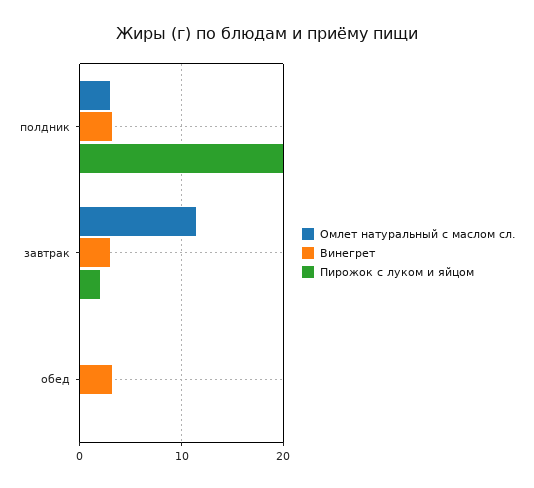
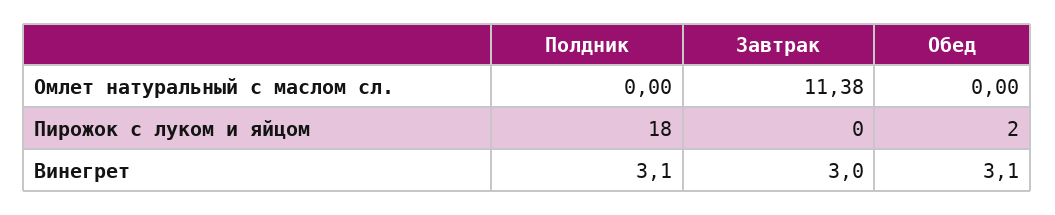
Омлет натуральный с маслом сл., полдник: 3 -> 0
Пирожок с луком и яйцом, полдник: 20 -> 18
Пирожок с луком и яйцом, завтрак: 2 -> 0
Пирожок с луком и яйцом, обед: 0 -> 2

